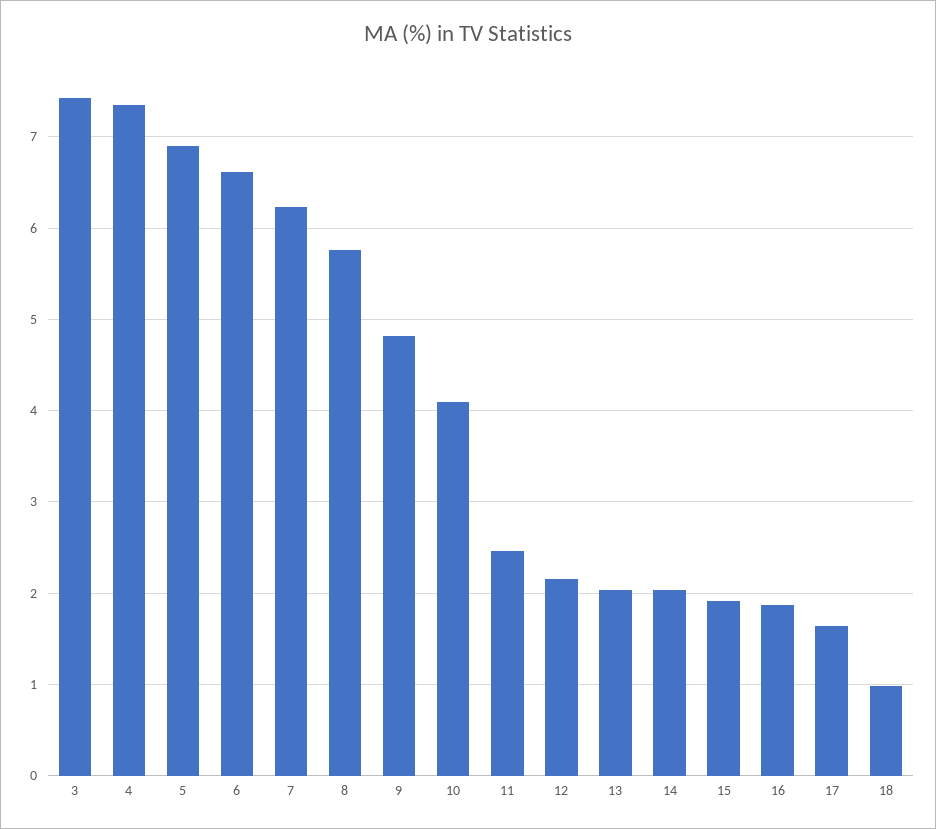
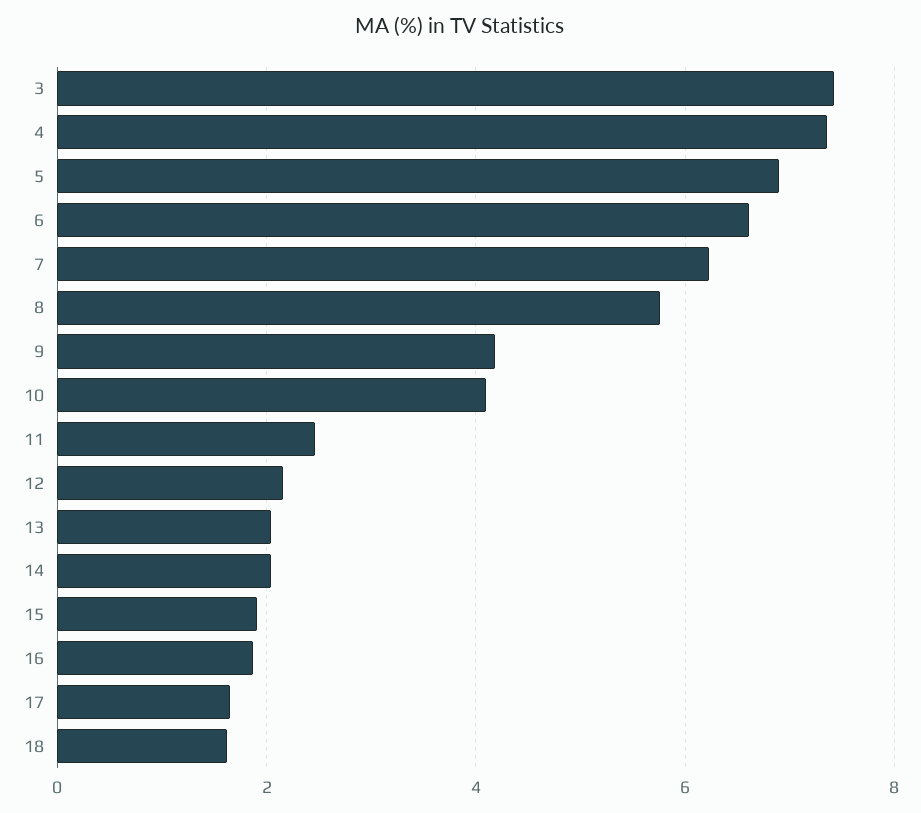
9: 4.8 -> 4.2
18: 1 -> 1.6

